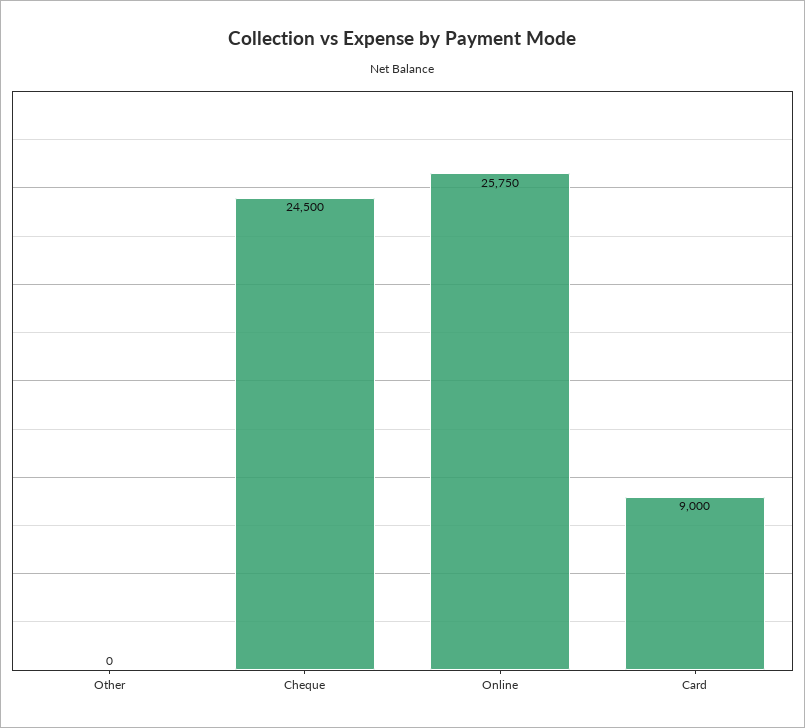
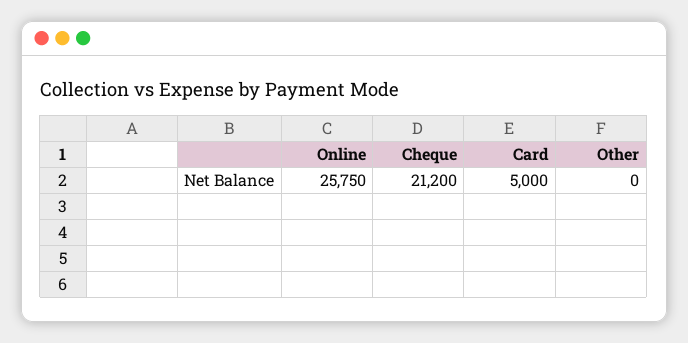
Cheque: 24500 -> 21200
Card: 9000 -> 5000

